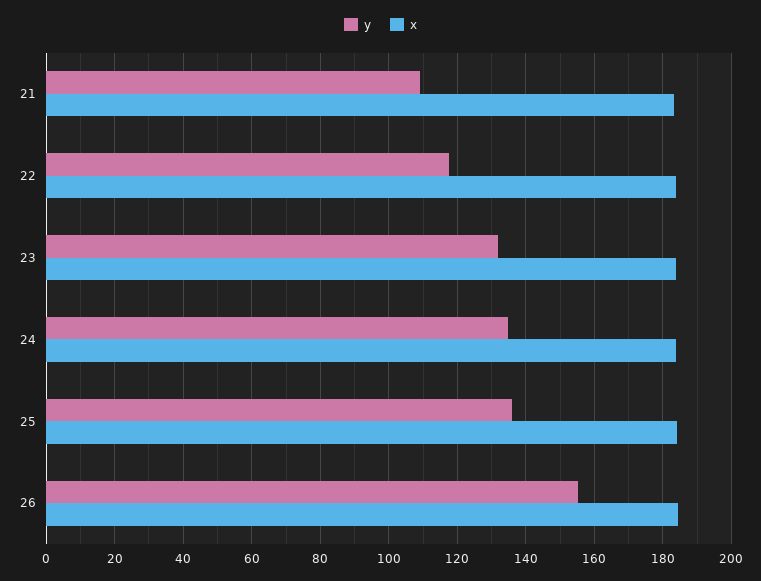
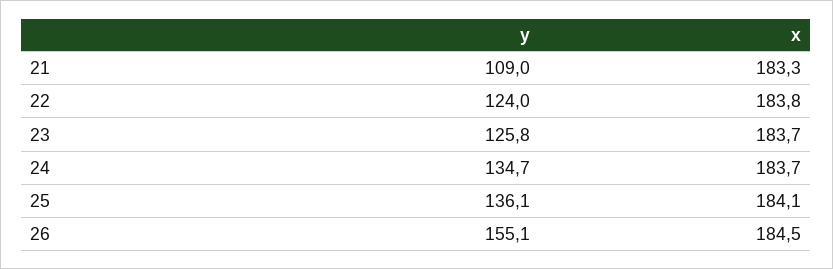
y, 22: 118 -> 124
y, 23: 132 -> 125.8

